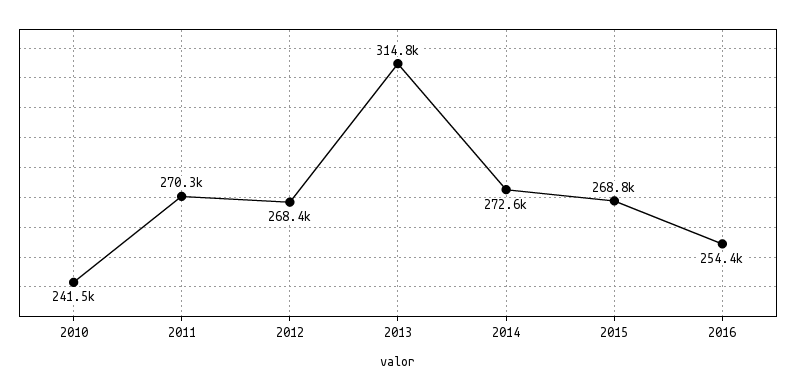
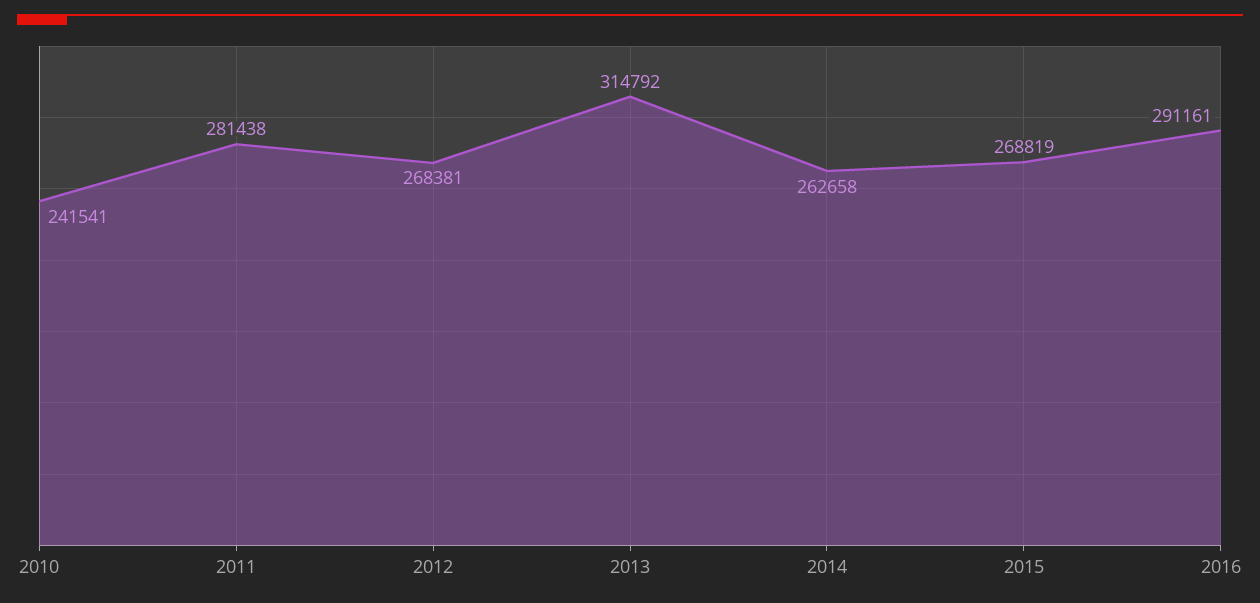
2011: 270300 -> 281438
2014: 272600 -> 262658
2016: 254400 -> 291161

